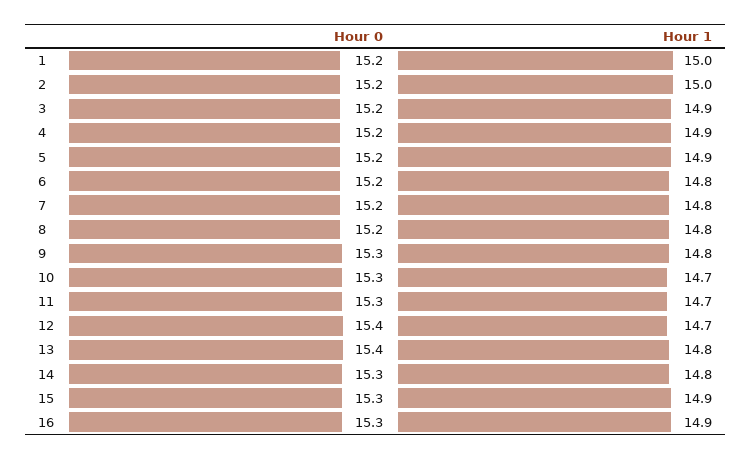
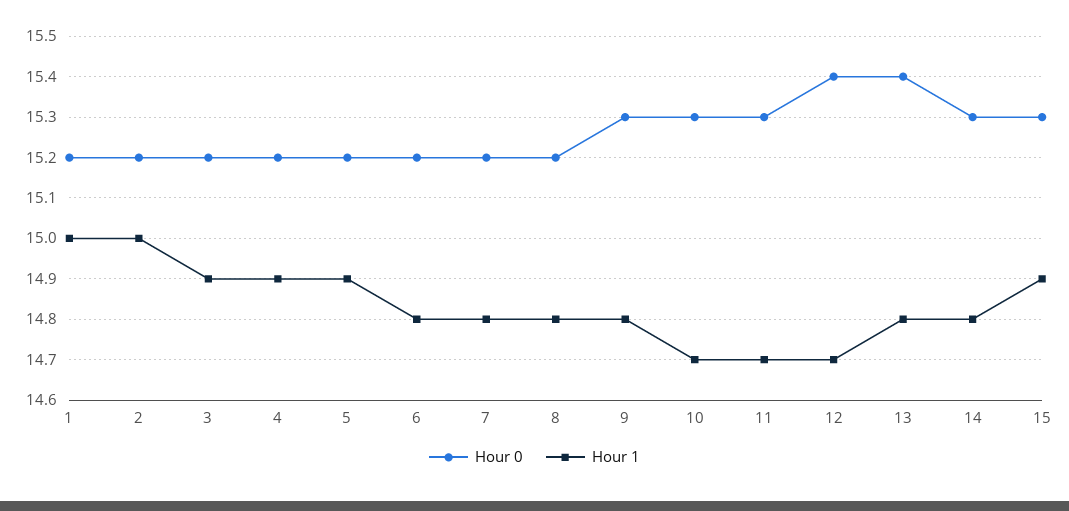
Hour 0, 16: 15.3 -> none
Hour 1, 16: 14.9 -> none

